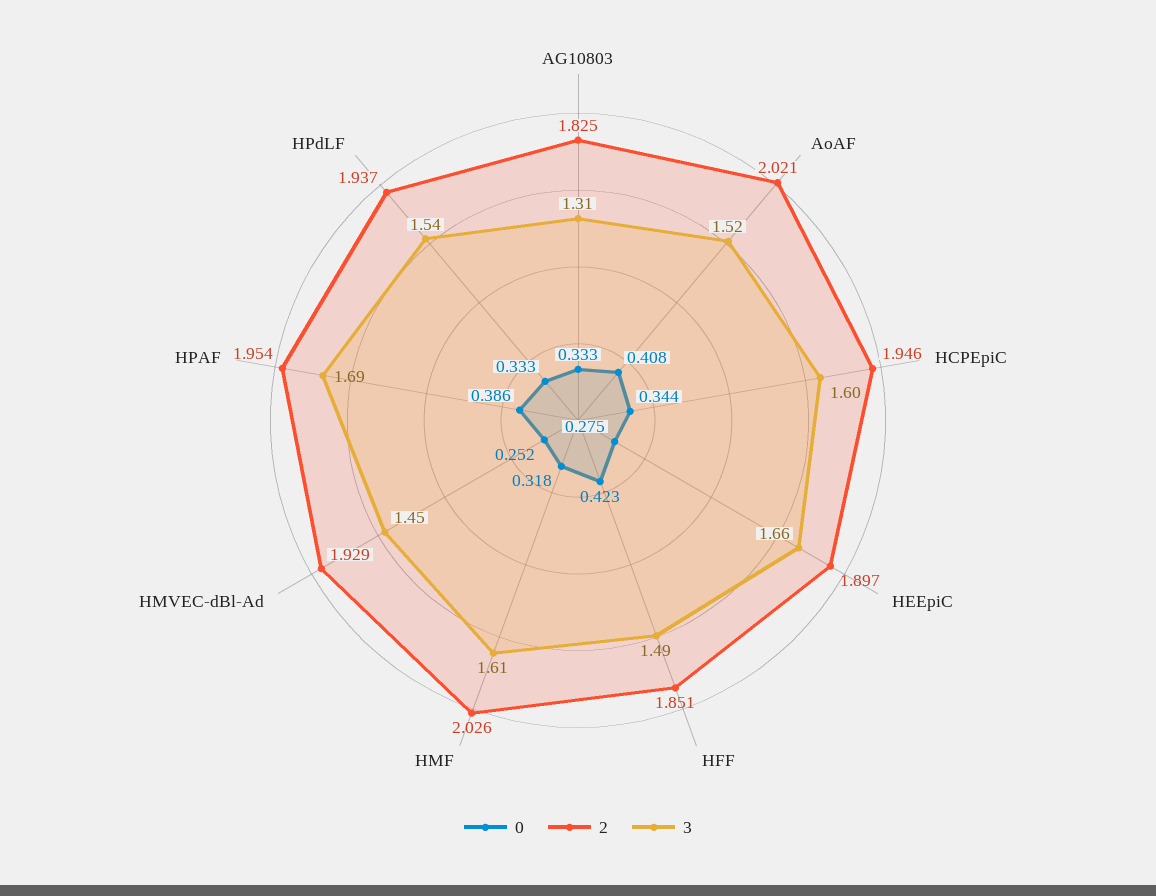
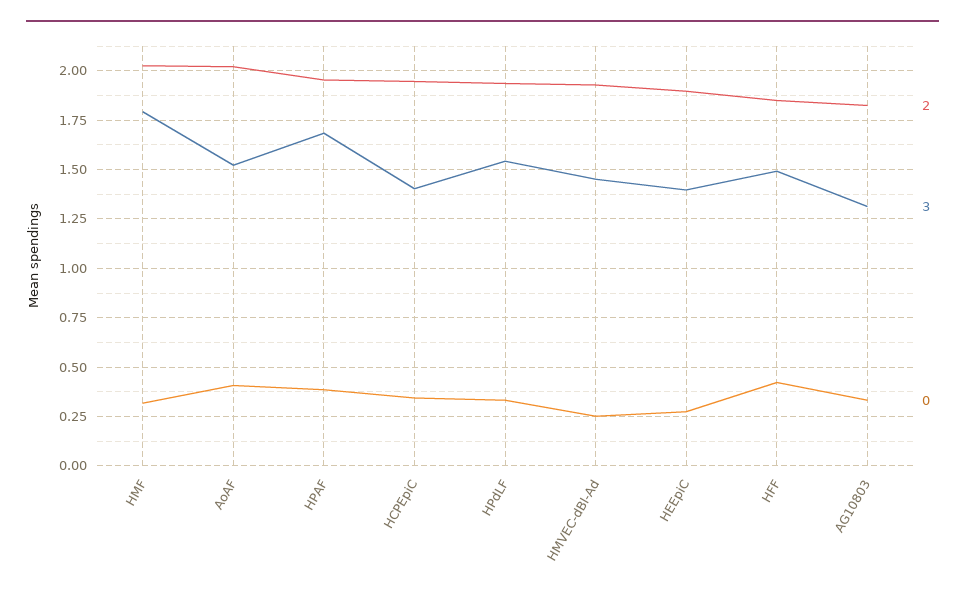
3, HCPEpiC: 1.6 -> 1.4
3, HEEpiC: 1.66 -> 1.4
3, HMF: 1.61 -> 1.8

